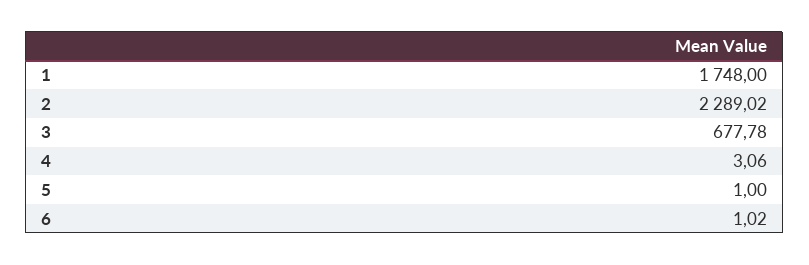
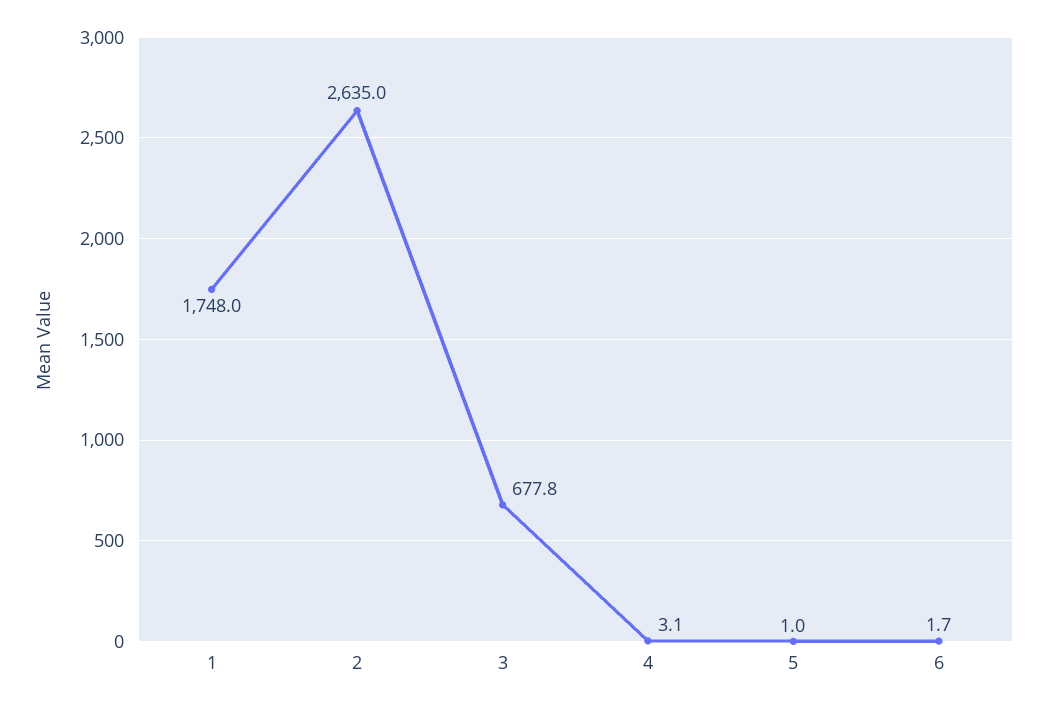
2: 2289.02 -> 2635
6: 1.02 -> 1.7

